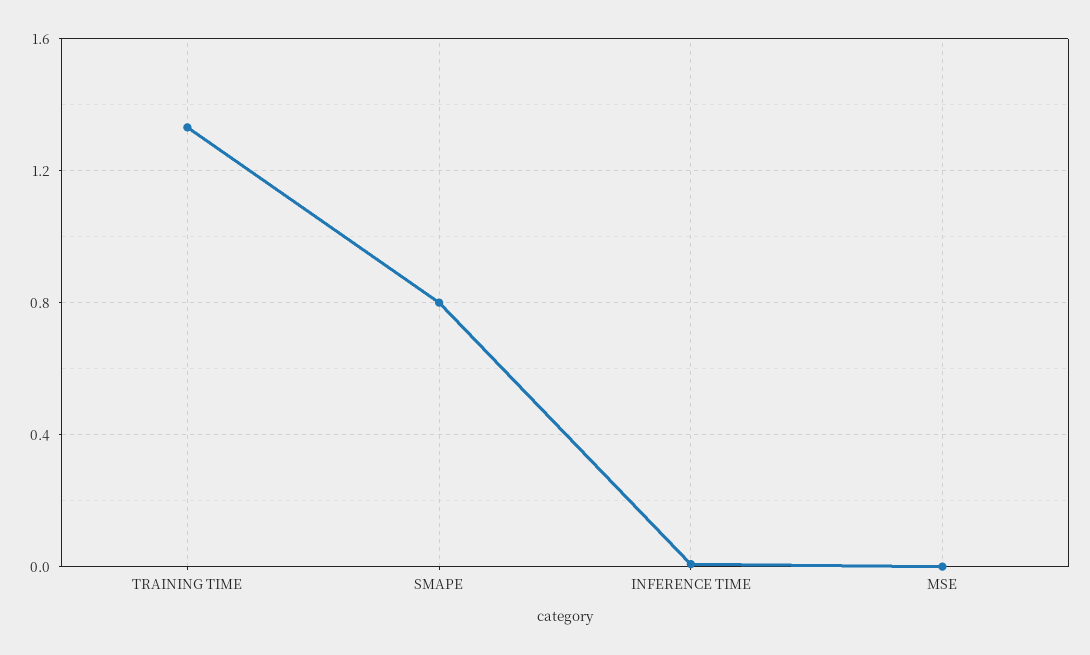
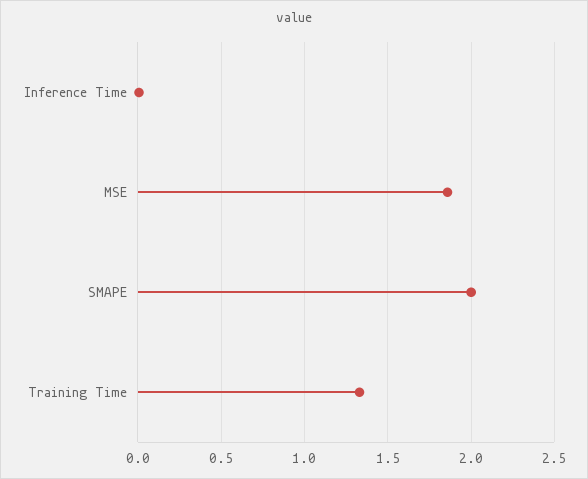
SMAPE: 0.8 -> 2
MSE: 0 -> 1.85

